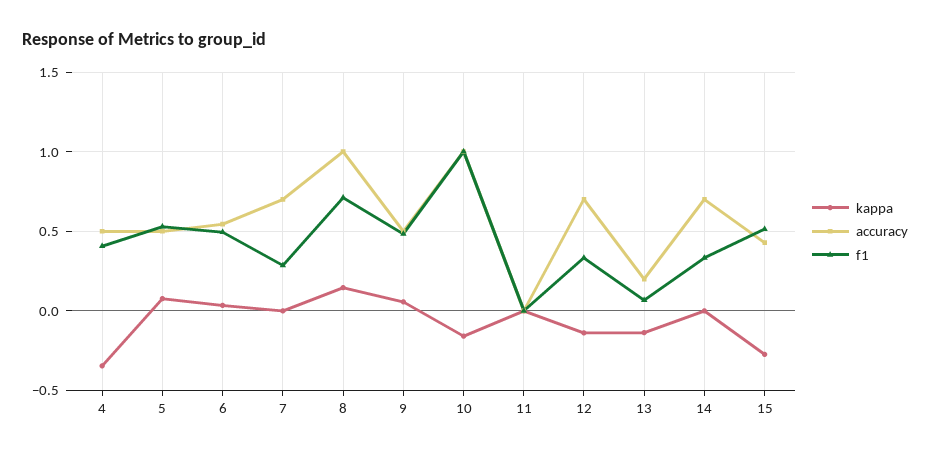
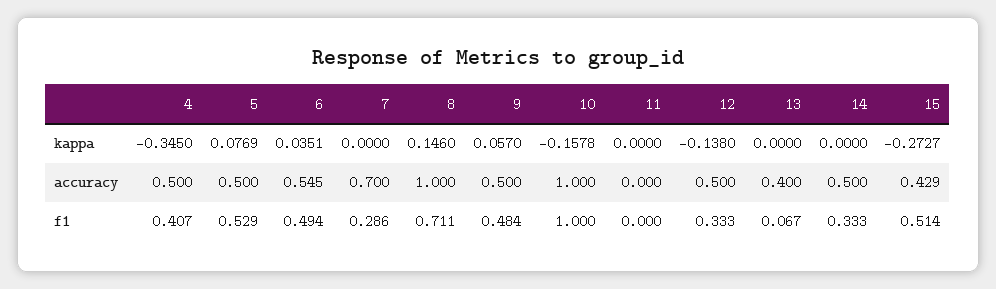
accuracy, 12: 0.7 -> 0.5
kappa, 13: -0.15 -> 0
accuracy, 13: 0.2 -> 0.4
accuracy, 14: 0.7 -> 0.5

